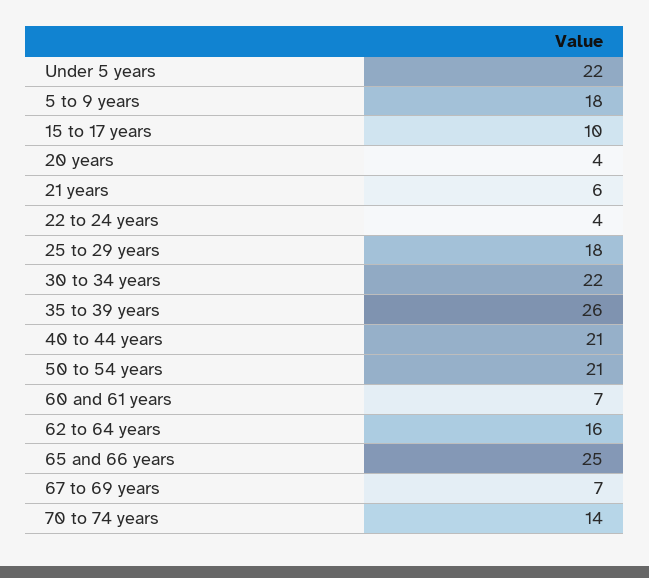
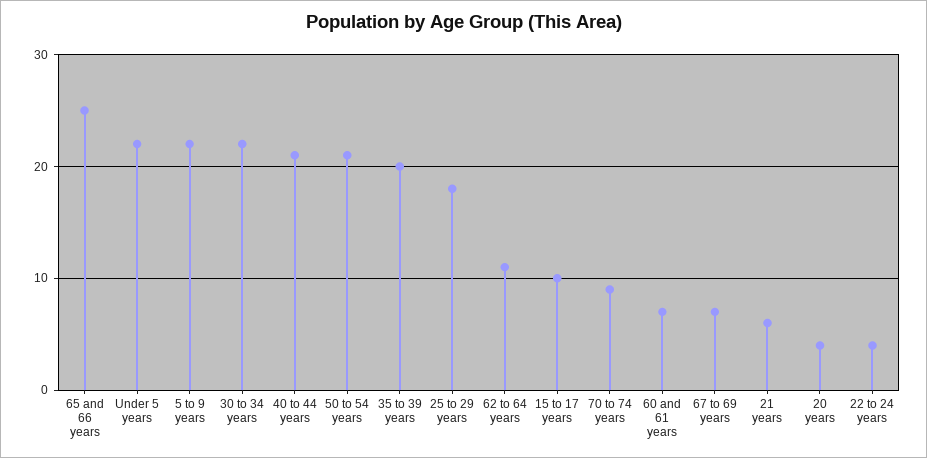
5 to 9 years: 18 -> 22
35 to 39 years: 26 -> 20
62 to 64 years: 16 -> 11
70 to 74 years: 14 -> 9

